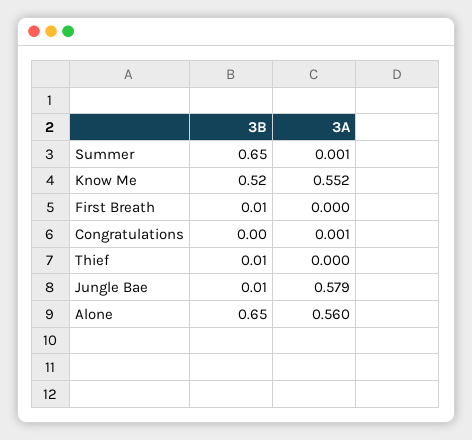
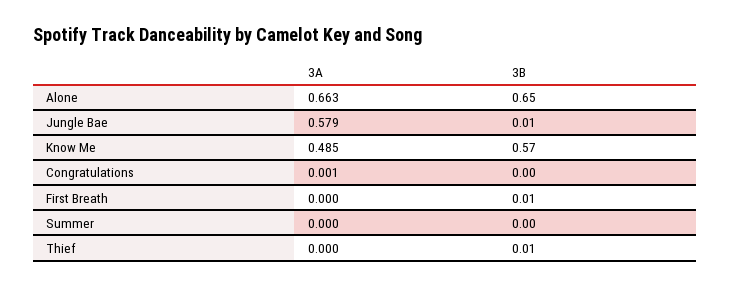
3B, Summer: 0.65 -> 0
3A, Summer: 0.001 -> 0
3B, Know Me: 0.52 -> 0.57
3A, Know Me: 0.552 -> 0.485
3A, Alone: 0.56 -> 0.663

